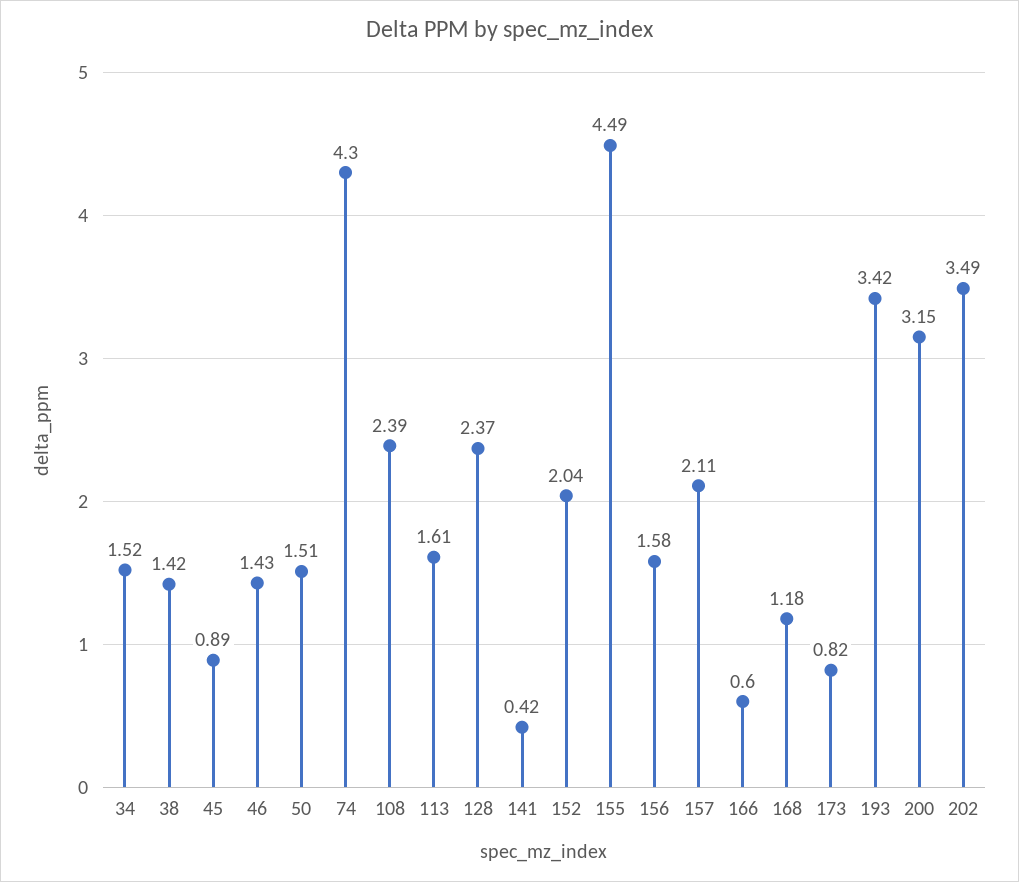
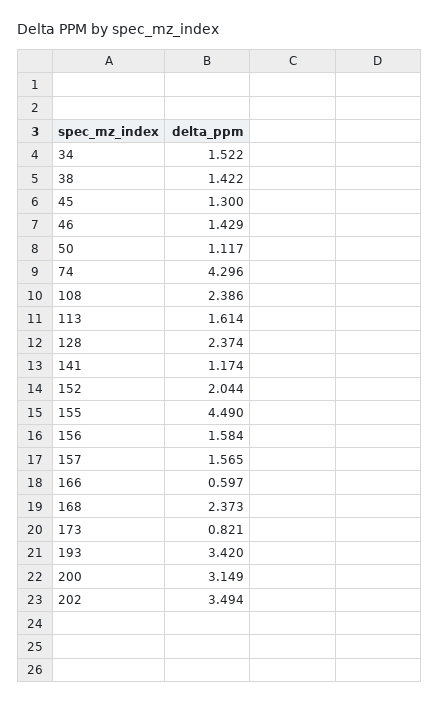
45: 0.89 -> 1.3
50: 1.51 -> 1.117
141: 0.42 -> 1.174
157: 2.11 -> 1.565
168: 1.18 -> 2.373

